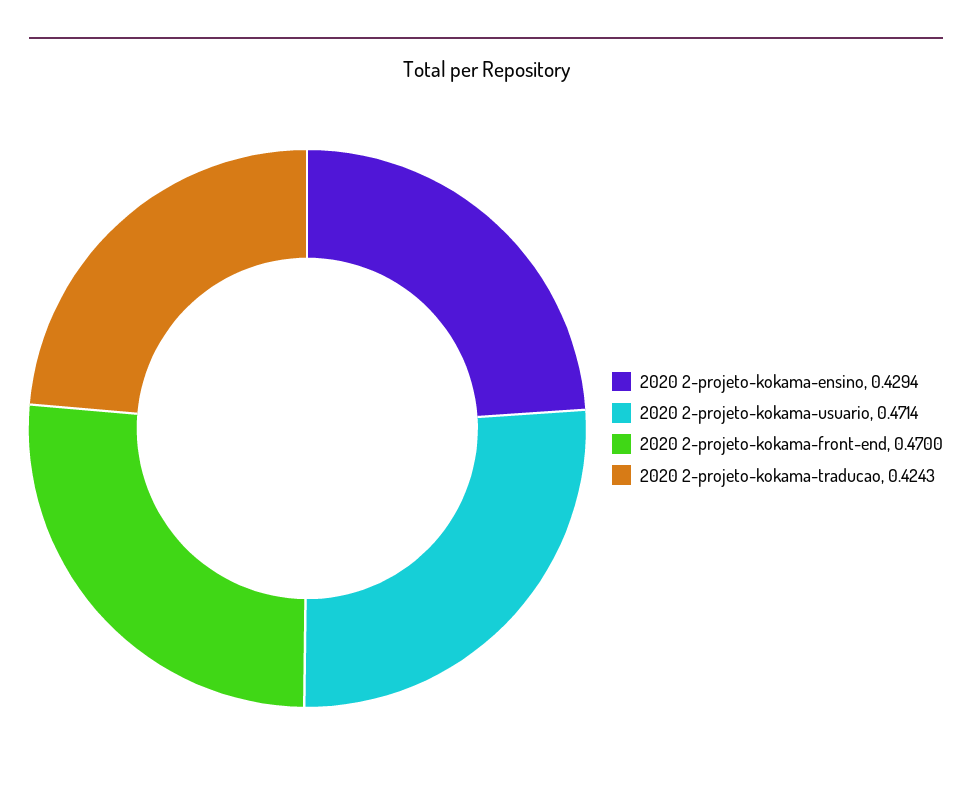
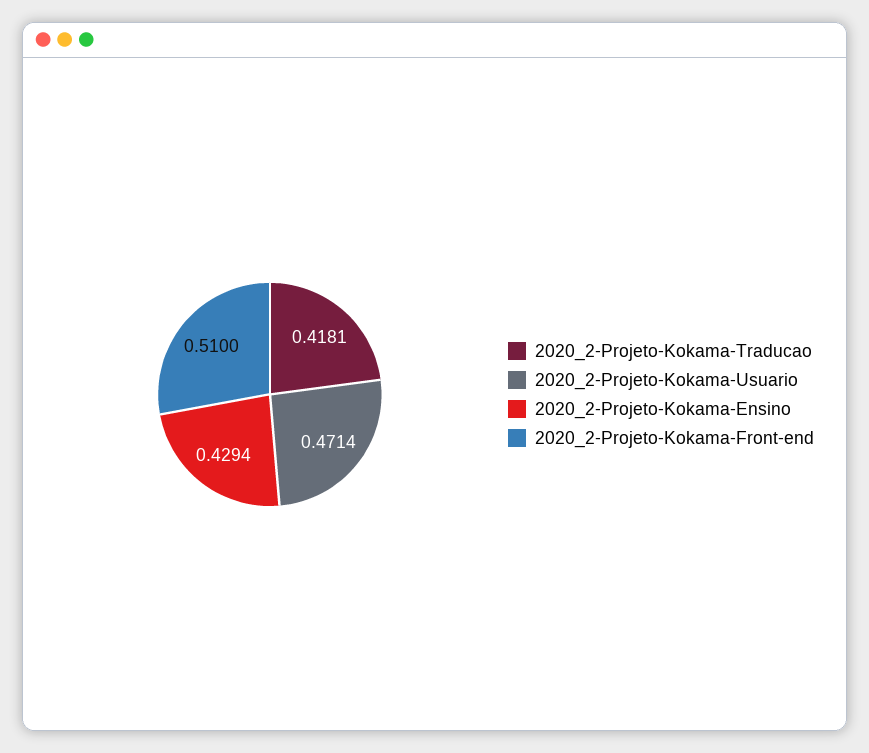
2020 2-projeto-kokama-front-end: 0.47 -> 0.51
2020 2-projeto-kokama-traducao: 0.4243 -> 0.4181

